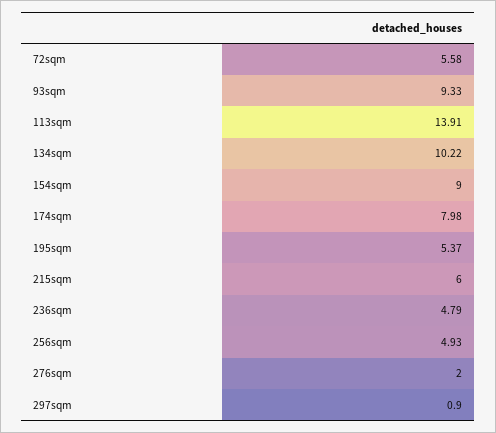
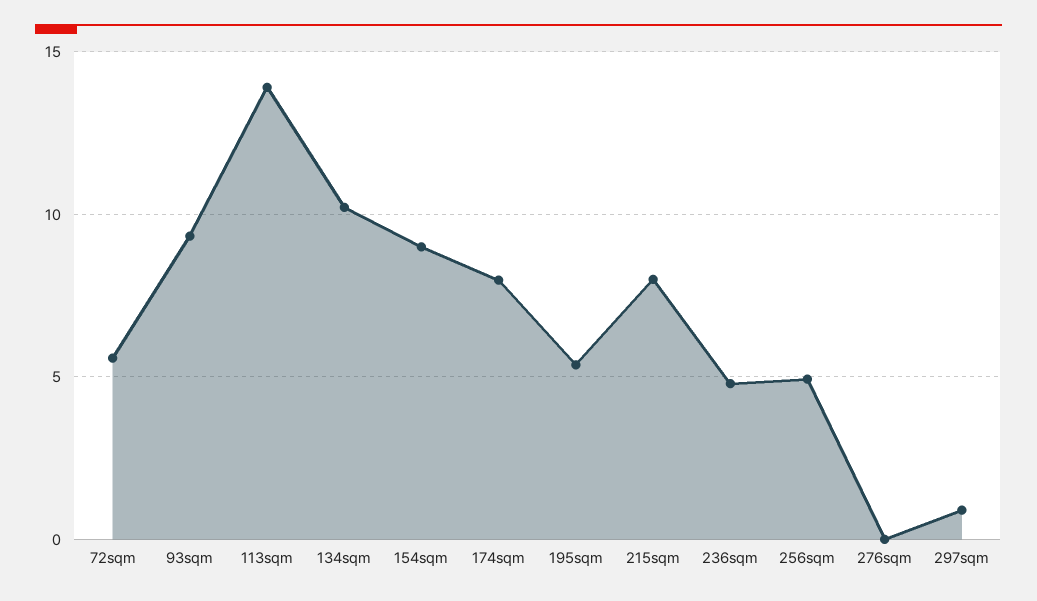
215sqm: 6 -> 8
276sqm: 2 -> 0

